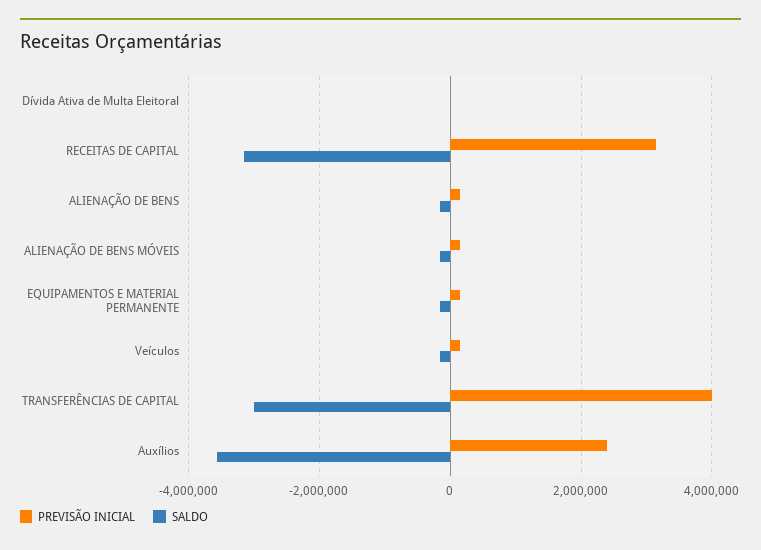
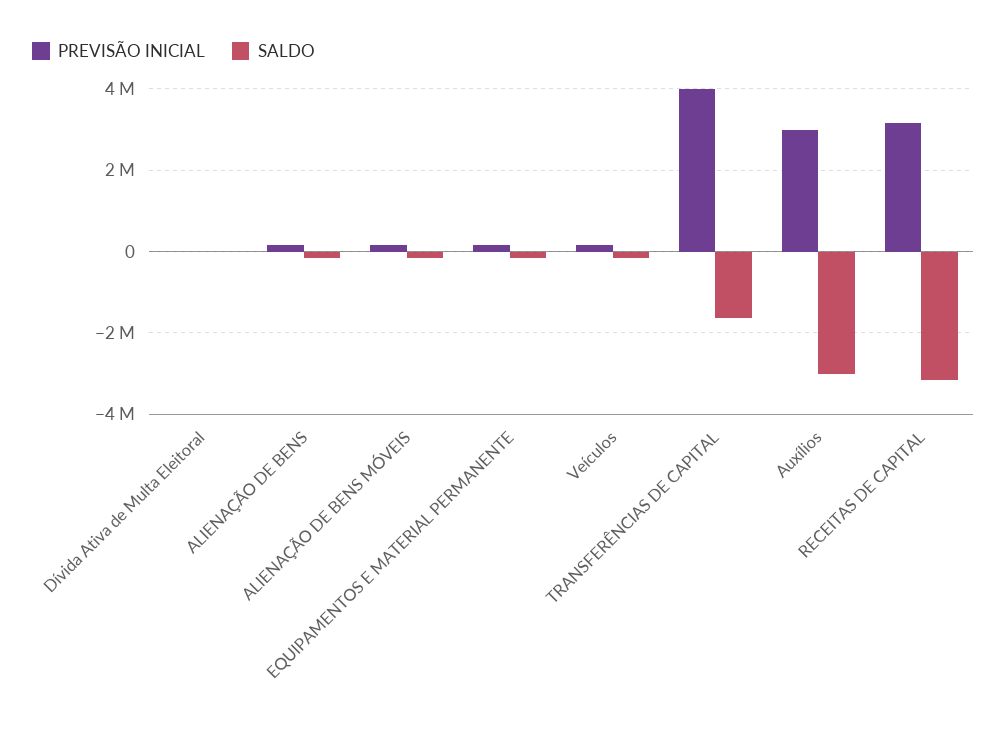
SALDO, TRANSFERÊNCIAS DE CAPITAL: -3000000 -> -1600000
PREVISÃO INICIAL, Auxílios: 2400000 -> 3000000
SALDO, Auxílios: -3600000 -> -3000000

